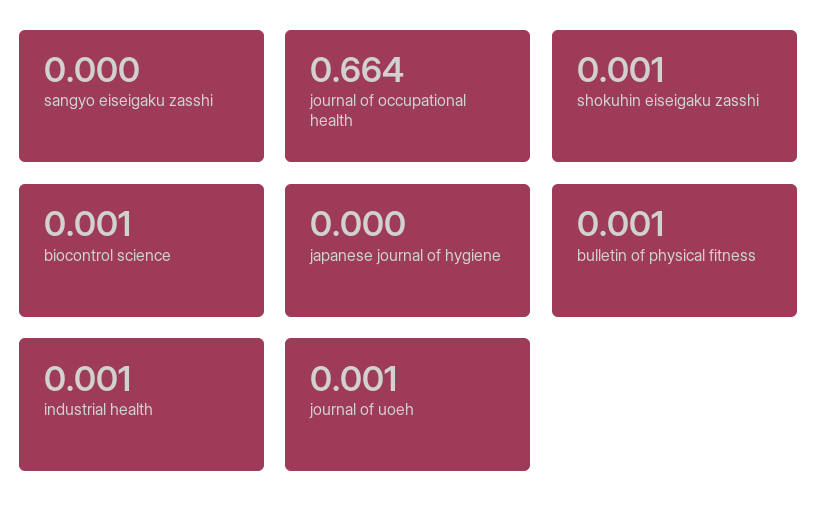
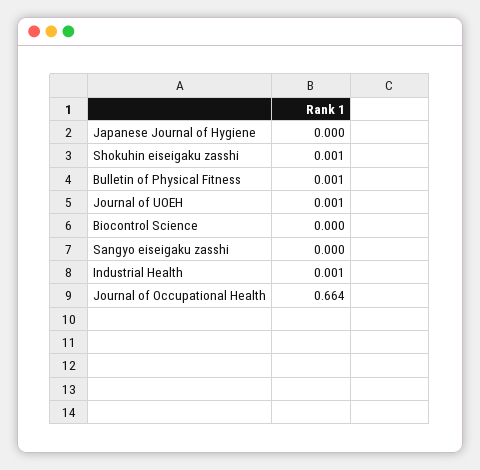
biocontrol science: 0.001 -> 0

